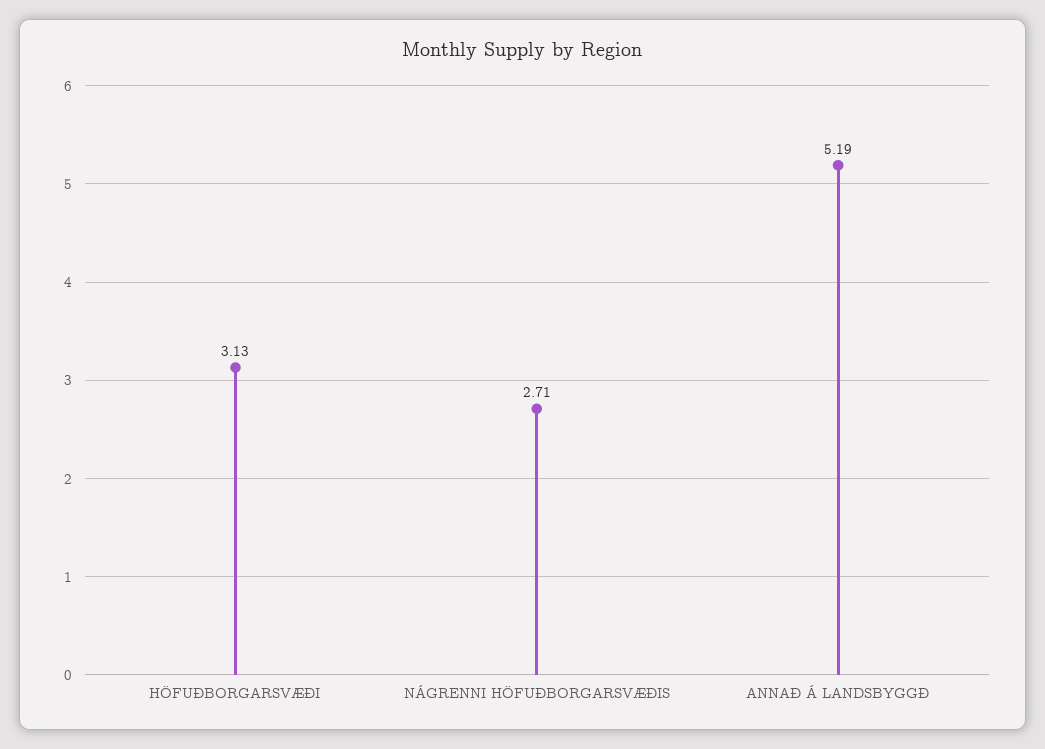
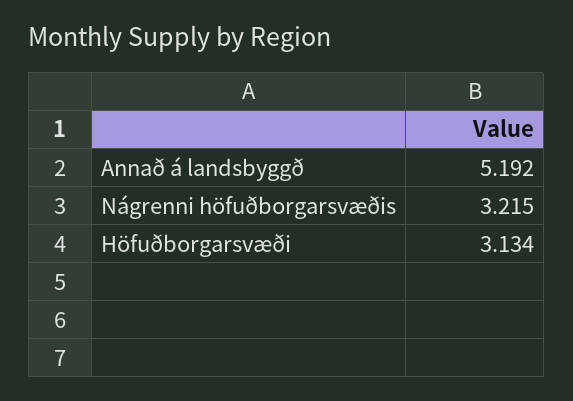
NÁGRENNI HÖFUÐBORGARSVÆÐIS: 2.71 -> 3.215

